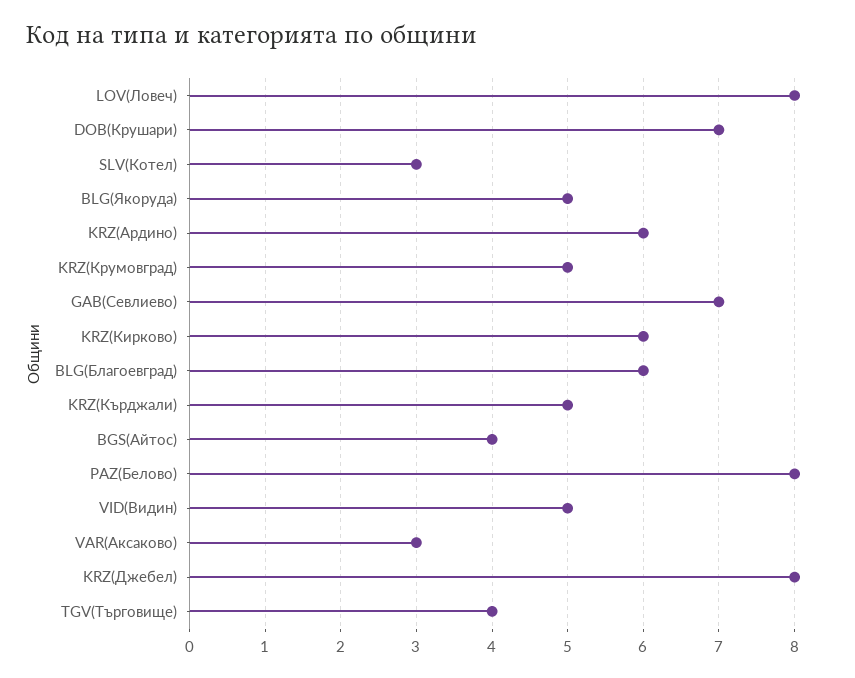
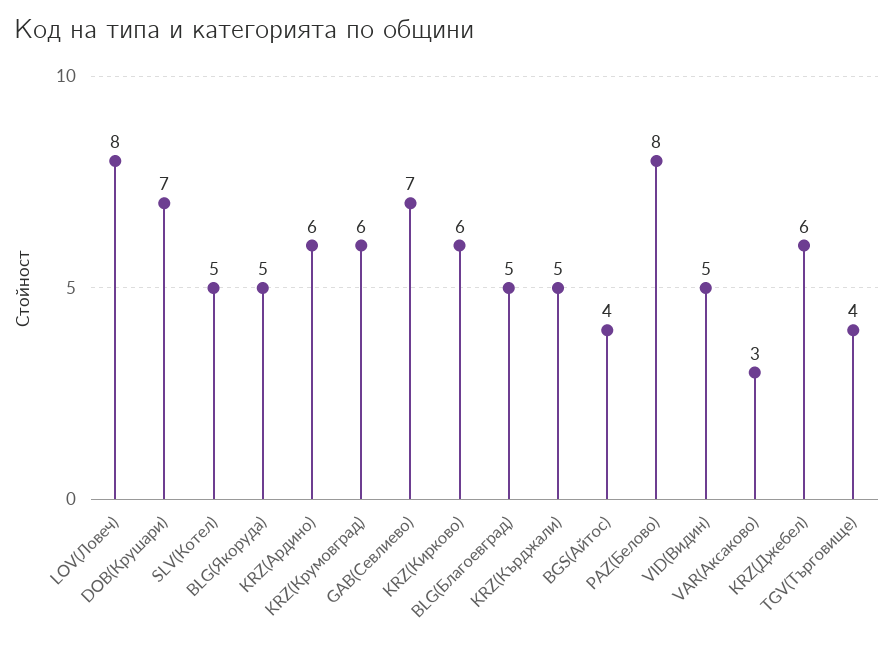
SLV(Котел): 3 -> 5
KRZ(Крумовград): 5 -> 6
BLG(Благоевград): 6 -> 5
KRZ(Джебел): 8 -> 6

